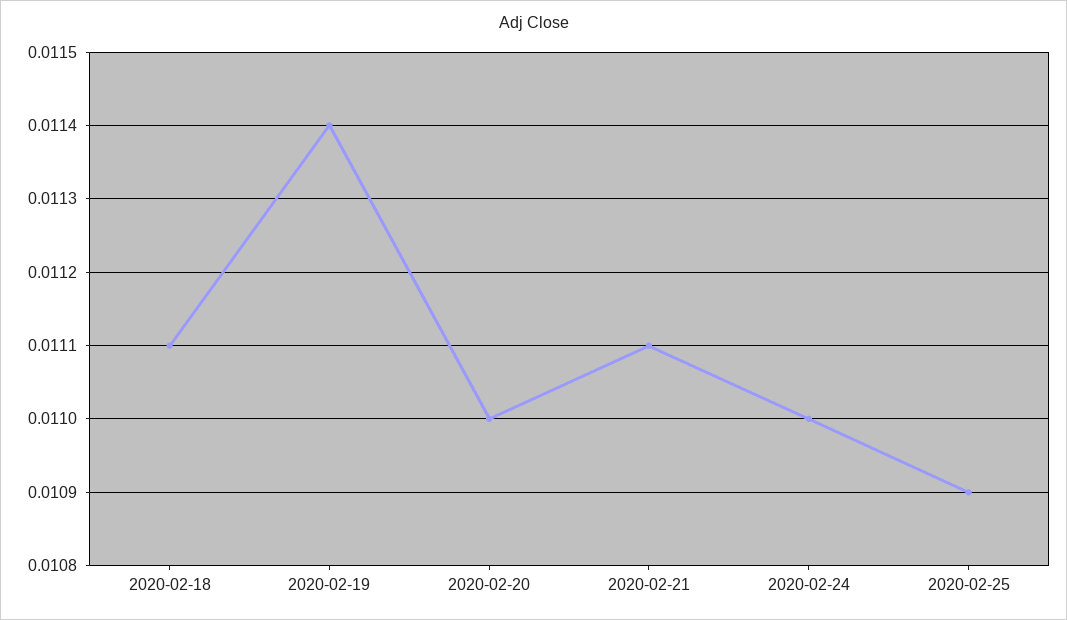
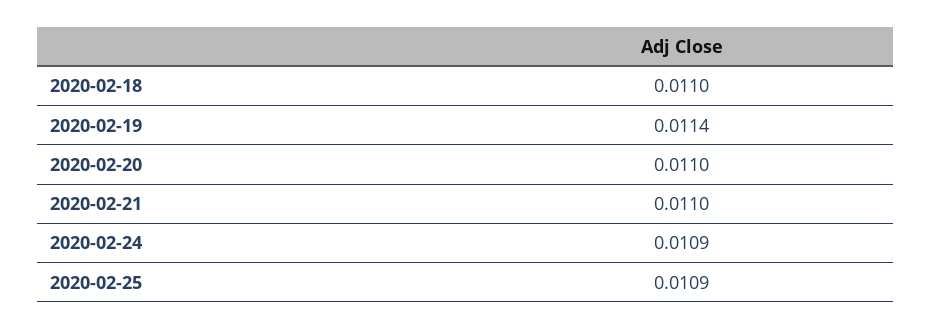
2020-02-18: 0.0111 -> 0.011
2020-02-21: 0.0111 -> 0.011
2020-02-24: 0.011 -> 0.0109

